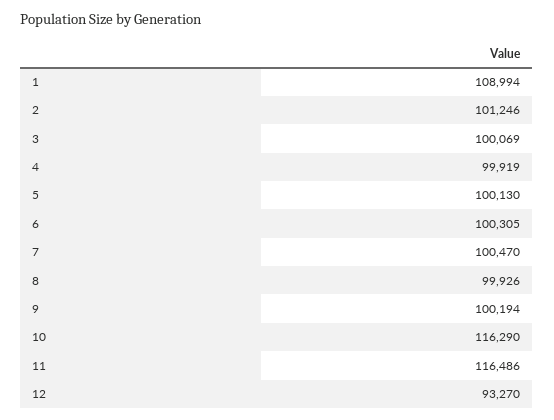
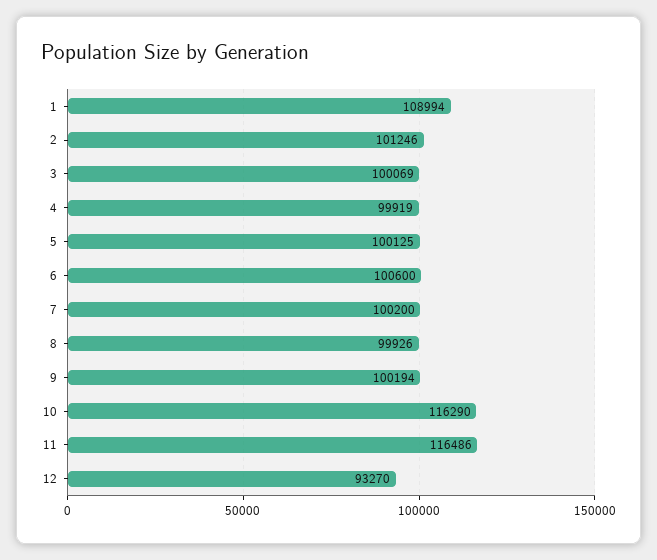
5: 100130 -> 100125
6: 100305 -> 100600
7: 100470 -> 100200

